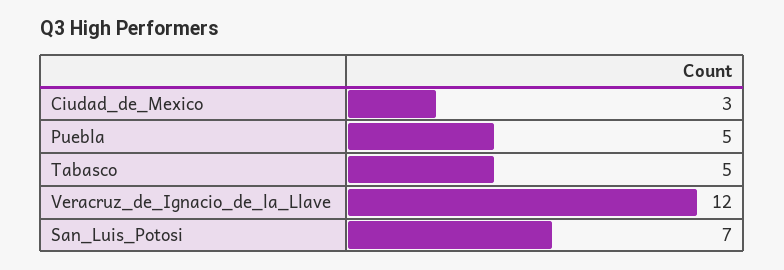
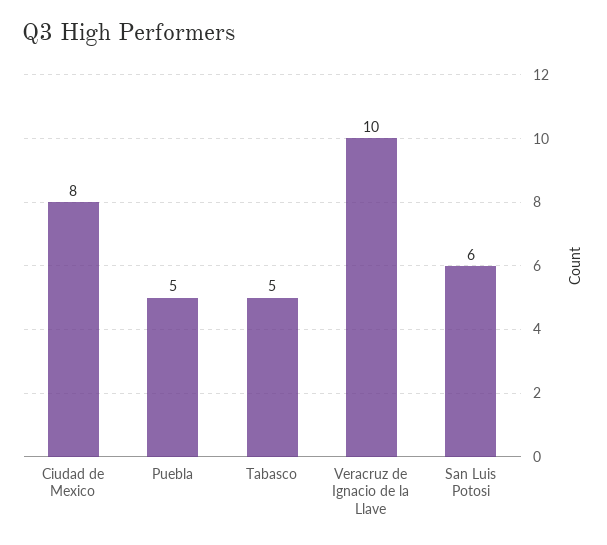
Ciudad_de_Mexico: 3 -> 8
Veracruz_de_Ignacio_de_la_Llave: 12 -> 10
San_Luis_Potosi: 7 -> 6

